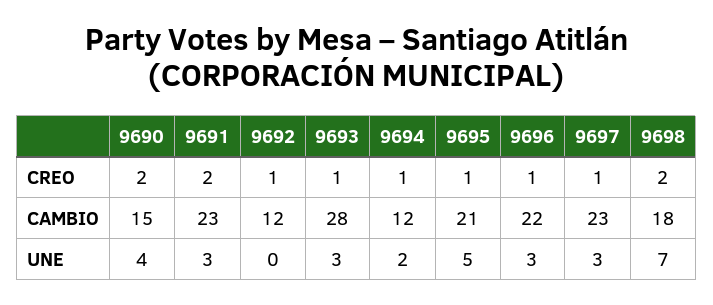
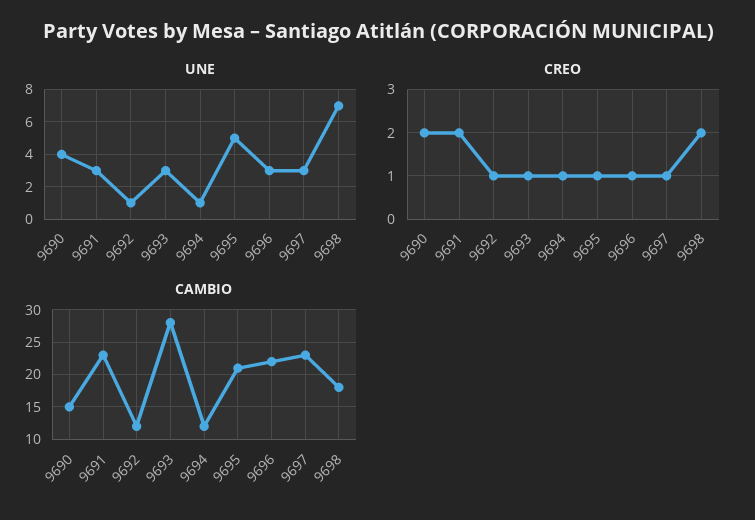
UNE, 9692: 0 -> 1
UNE, 9694: 2 -> 1

